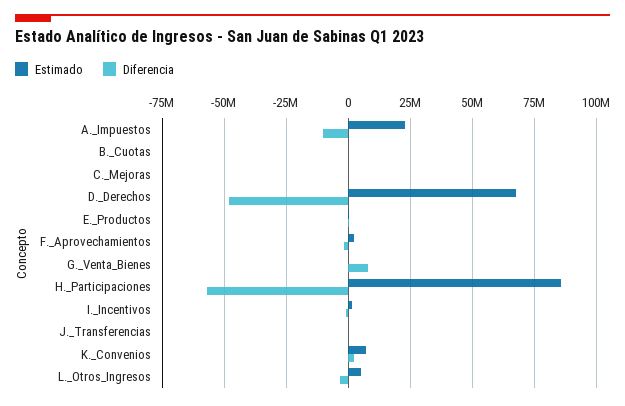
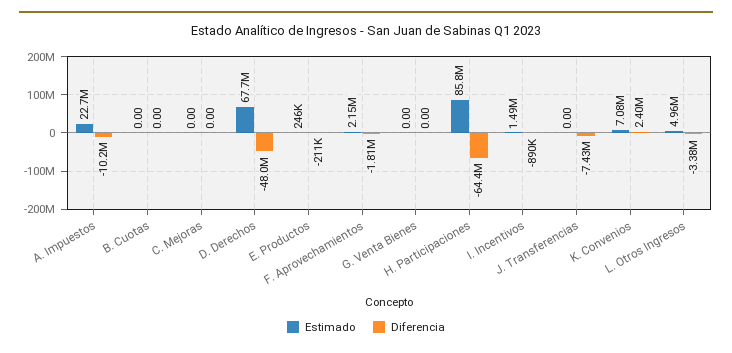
Diferencia, G._Venta_Bienes: 7500000 -> 0
Diferencia, H._Participaciones: -57500000 -> -64400000
Diferencia, J._Transferencias: 0 -> -7430000

